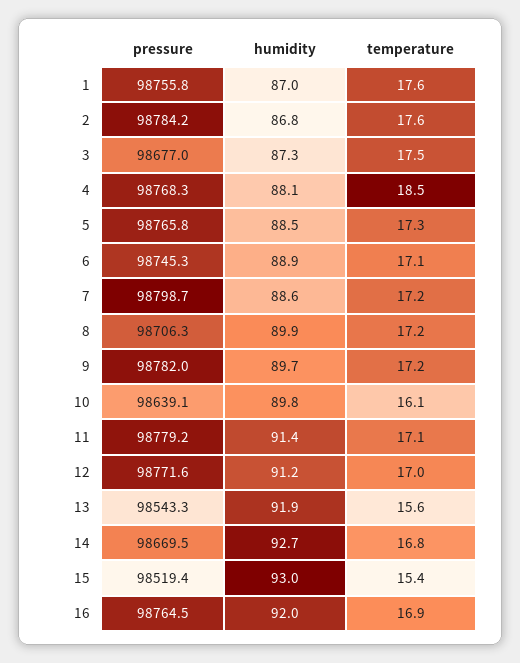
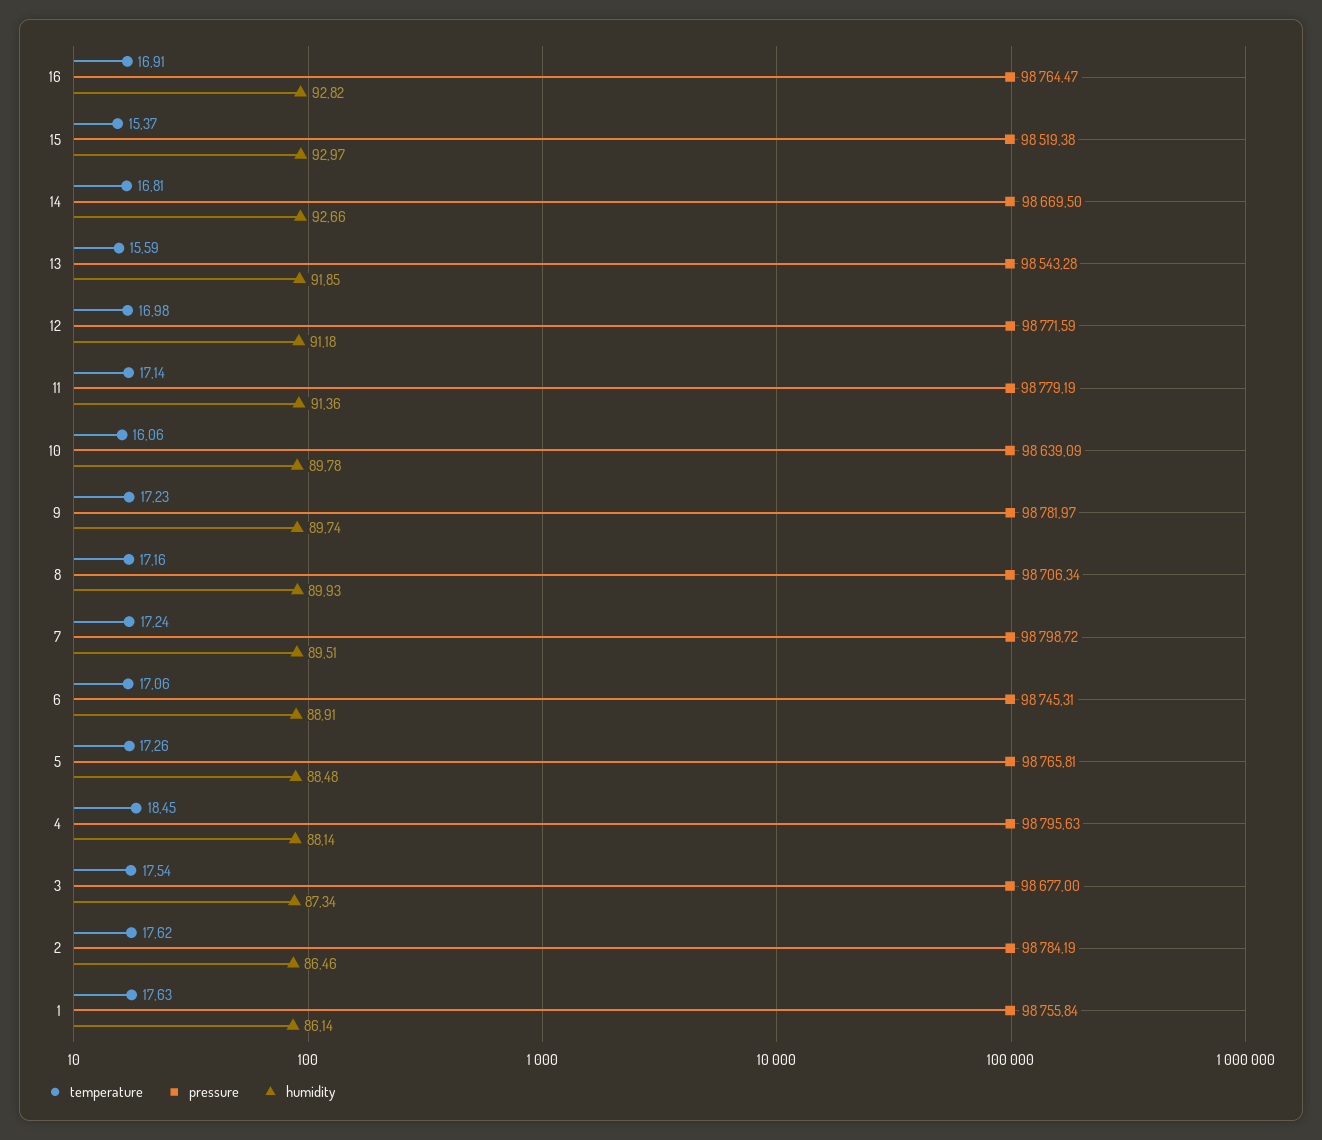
humidity, 1: 87 -> 86.14
humidity, 2: 86.8 -> 86.46
pressure, 4: 98768.3 -> 98795.63
humidity, 7: 88.6 -> 89.51
humidity, 16: 92 -> 92.82

